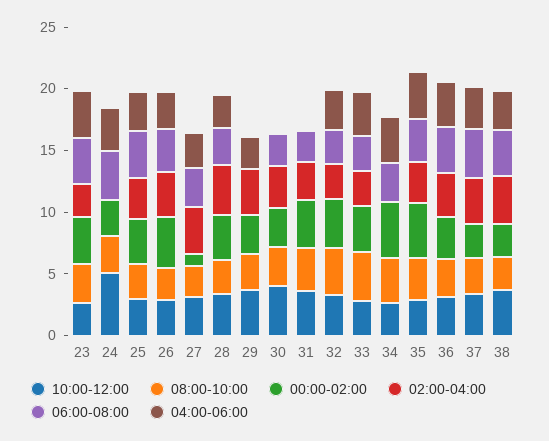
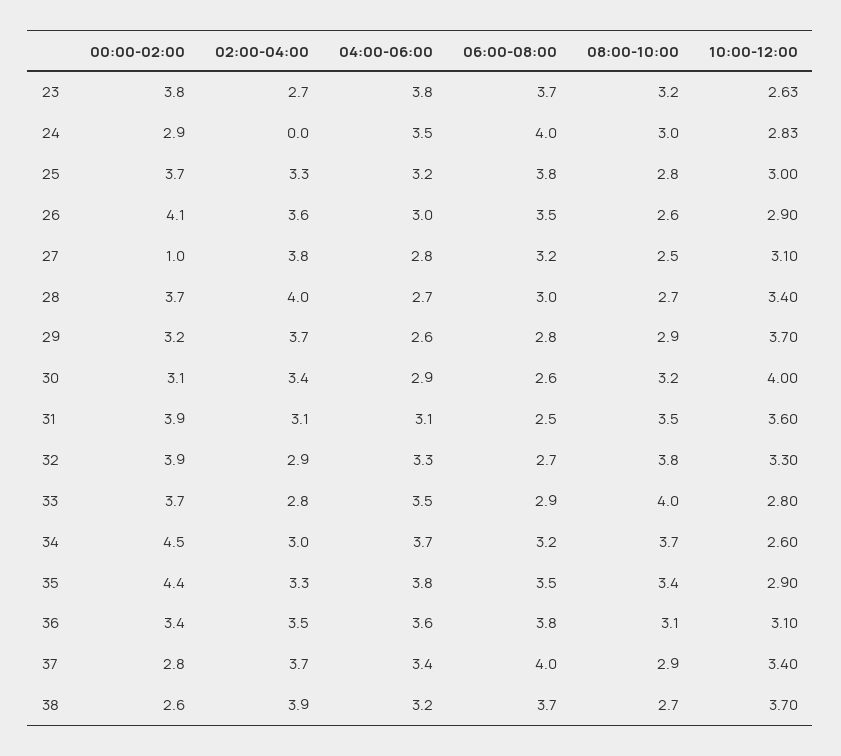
10:00-12:00, 24: 5 -> 2.83
06:00-08:00, 29: 0 -> 2.8
04:00-06:00, 30: 0 -> 2.9
04:00-06:00, 31: 0 -> 3.1
02:00-04:00, 34: 0 -> 3

